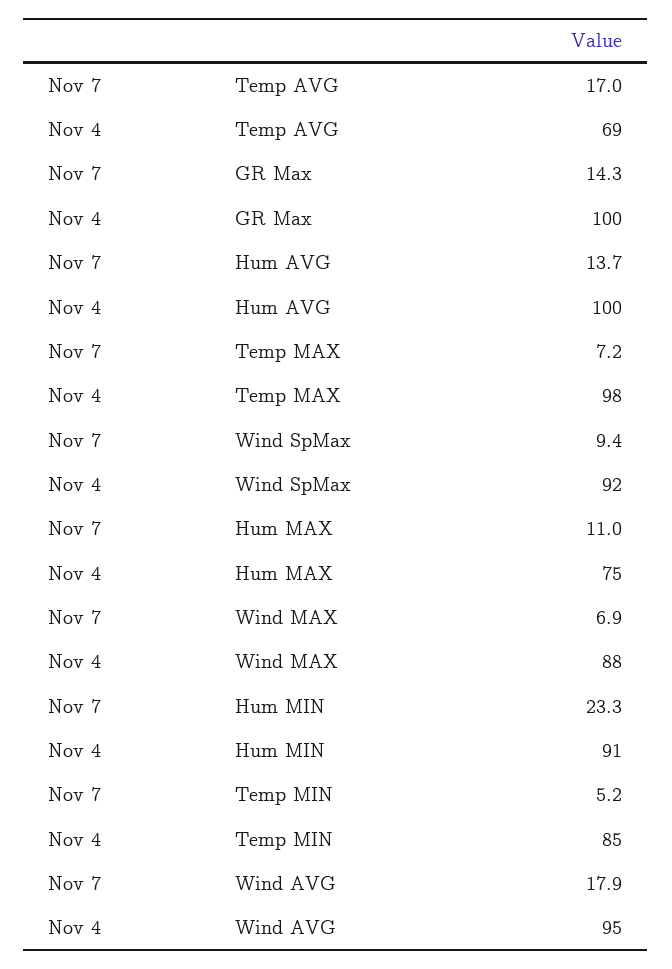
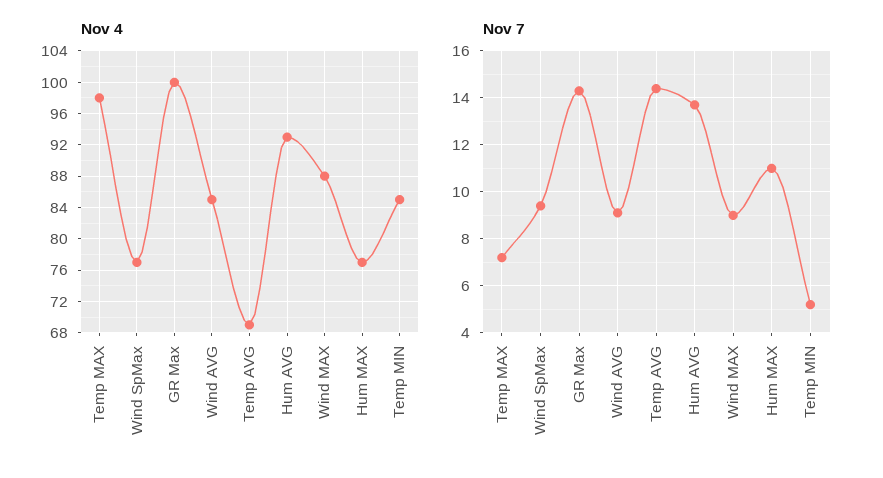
Nov 7, Temp AVG: 17 -> 14.5
Nov 4, Hum AVG: 100 -> 93
Nov 4, Wind SpMax: 92 -> 77
Nov 4, Hum MAX: 75 -> 77
Nov 7, Wind MAX: 6.9 -> 9
Nov 7, Hum MIN: 23.3 -> none
Nov 4, Hum MIN: 91 -> none
Nov 7, Wind AVG: 17.9 -> 9
Nov 4, Wind AVG: 95 -> 85

